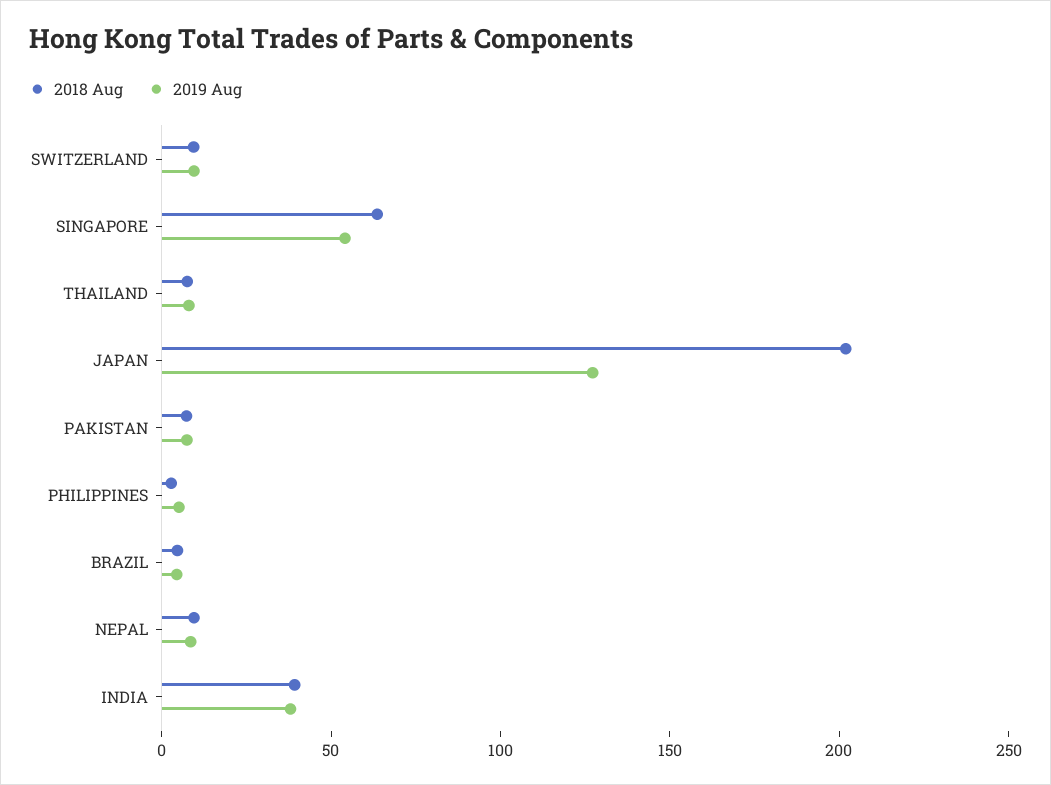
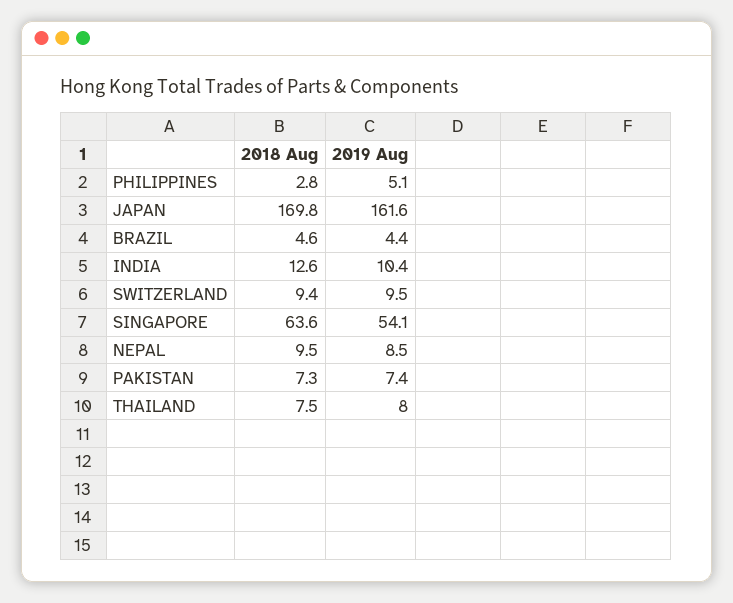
2018 Aug, JAPAN: 200 -> 169.8
2019 Aug, JAPAN: 130 -> 161.6
2018 Aug, INDIA: 40 -> 12.6
2019 Aug, INDIA: 40 -> 10.4

